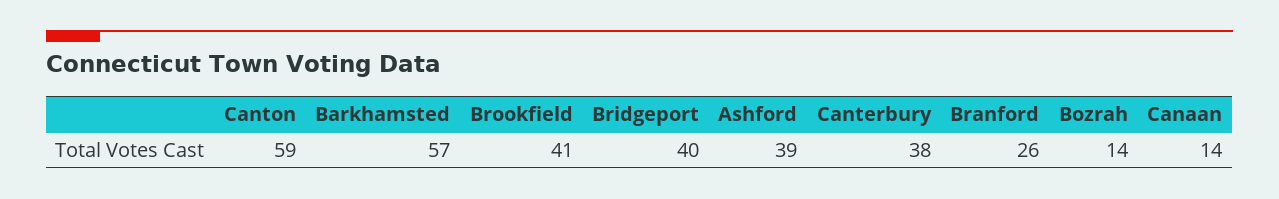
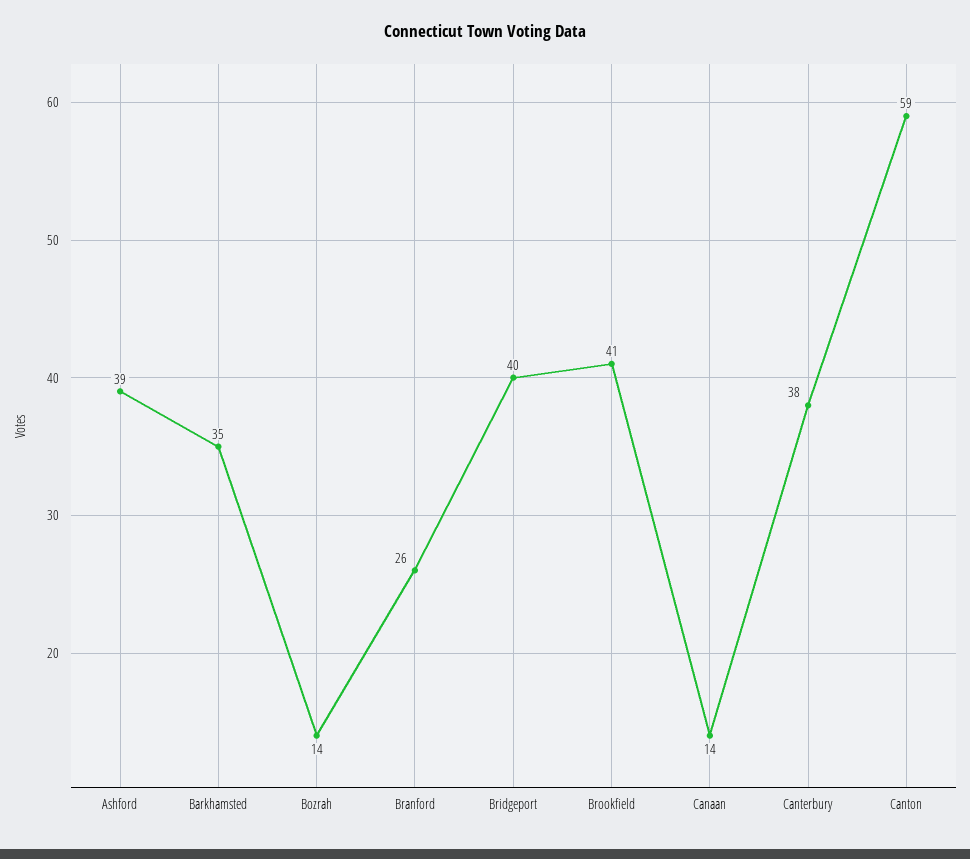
Barkhamsted: 57 -> 35

